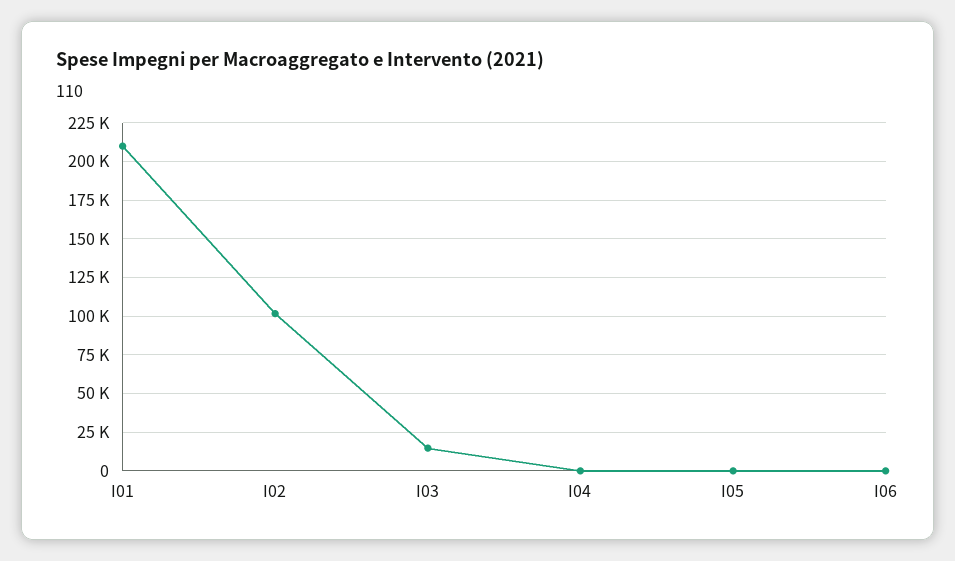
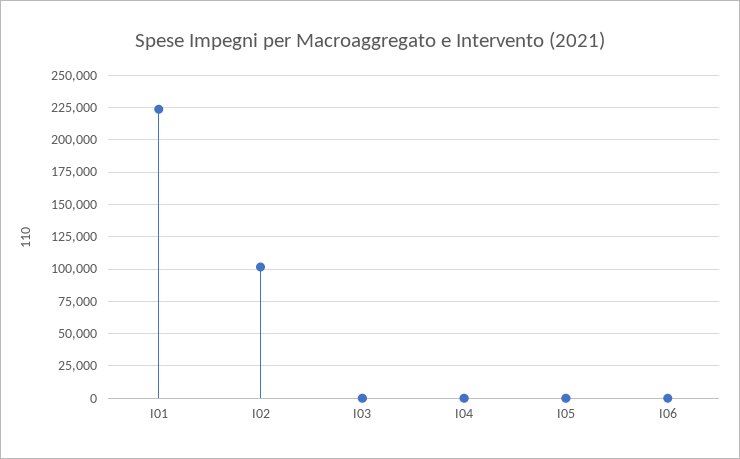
I01: 210000 -> 225000
I03: 15000 -> 0

